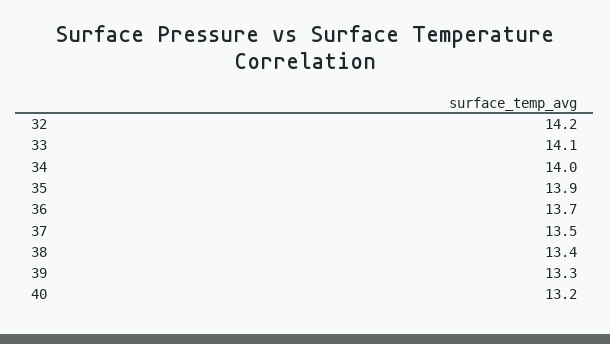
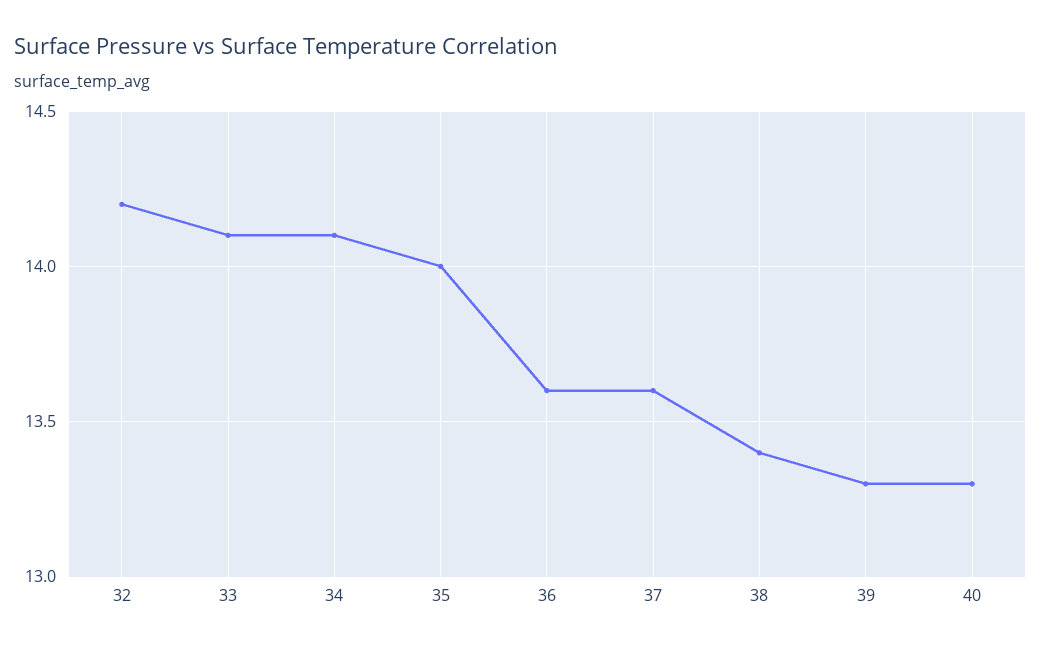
34: 14 -> 14.1
35: 13.9 -> 14
36: 13.7 -> 13.6
37: 13.5 -> 13.6
40: 13.2 -> 13.3

